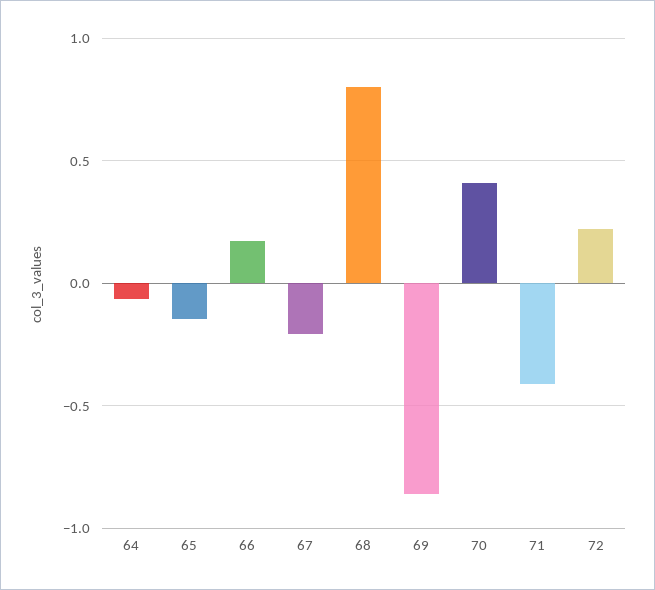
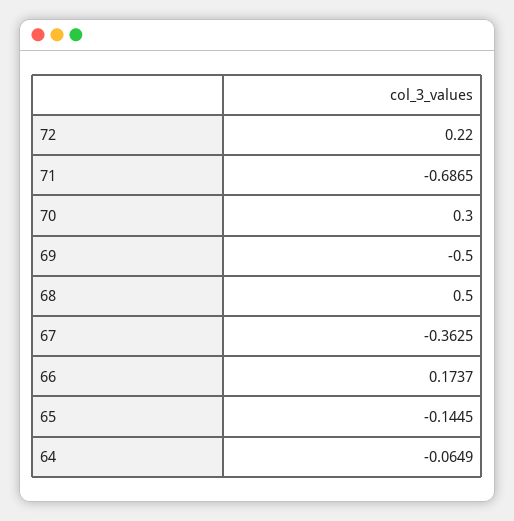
67: -0.2 -> -0.3625
68: 0.8 -> 0.5
69: -0.85 -> -0.5
70: 0.4 -> 0.3
71: -0.4 -> -0.6865

